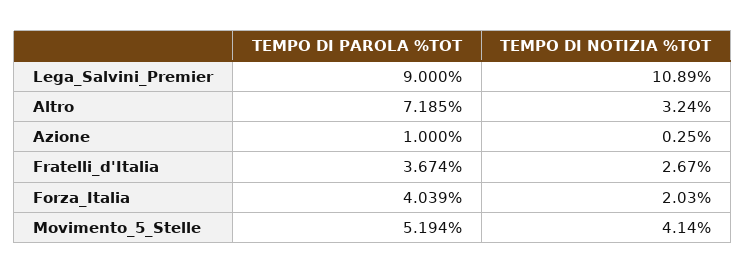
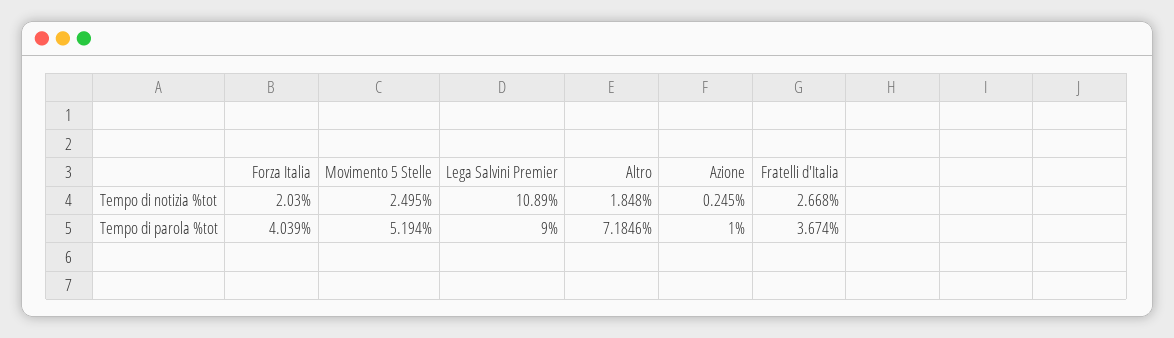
TEMPO DI NOTIZIA %TOT, Altro: 3.24 -> 1.848
TEMPO DI NOTIZIA %TOT, Movimento_5_Stelle: 4.14 -> 2.495

